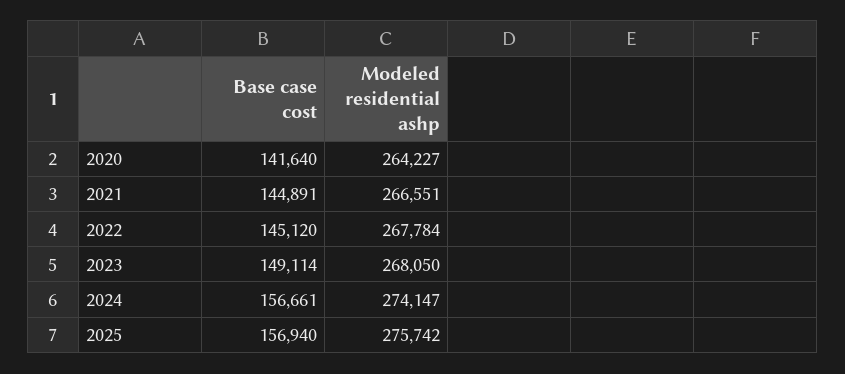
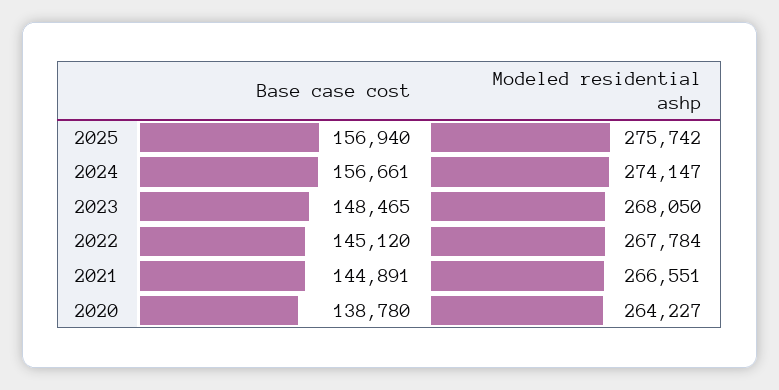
Base case cost, 2020: 141640 -> 138780
Base case cost, 2023: 149114 -> 148465

